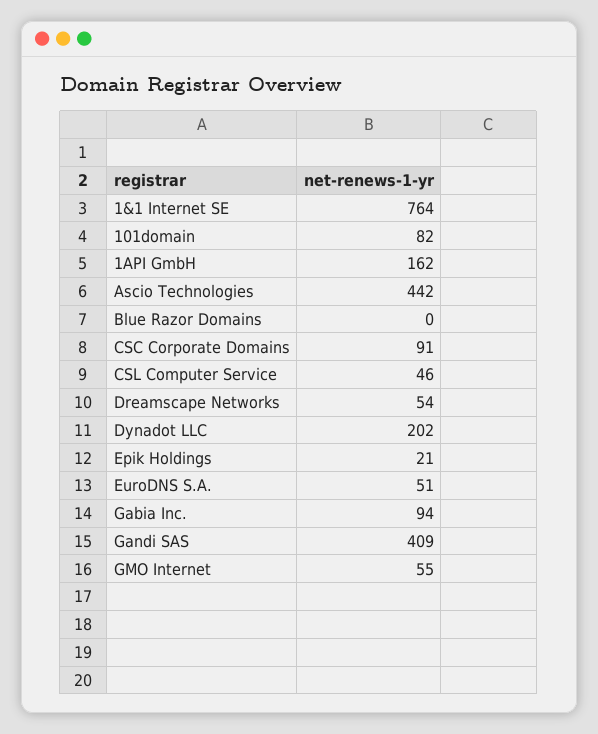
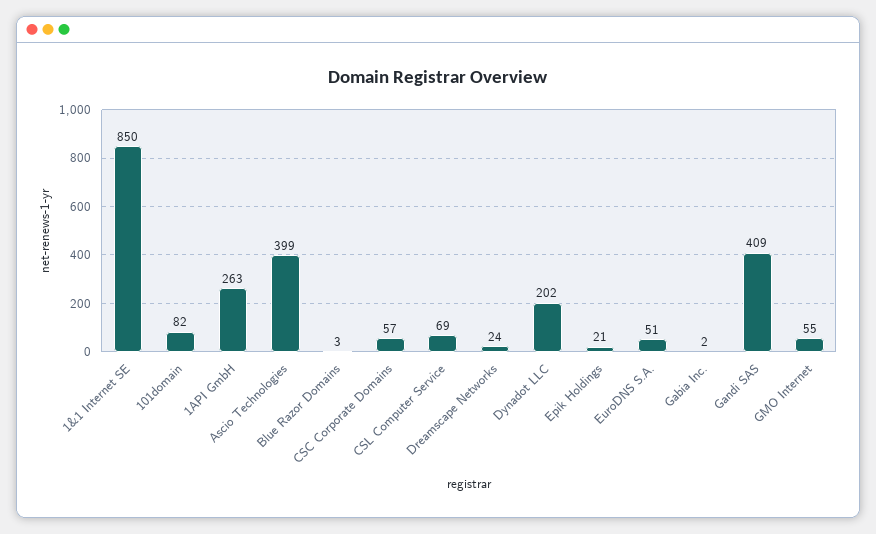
1&1 Internet SE: 764 -> 850
1API GmbH: 162 -> 263
Ascio Technologies: 442 -> 399
Blue Razor Domains: 0 -> 3
CSC Corporate Domains: 91 -> 57
CSL Computer Service: 46 -> 69
Dreamscape Networks: 54 -> 24
Gabia Inc.: 94 -> 2

